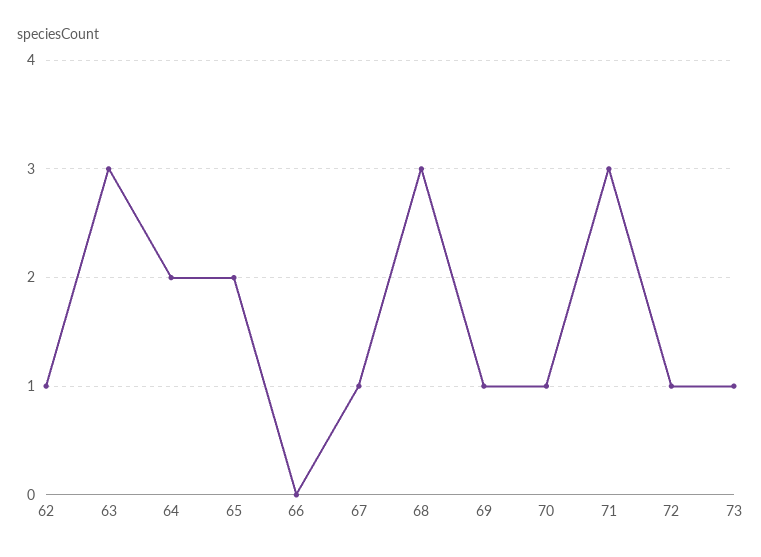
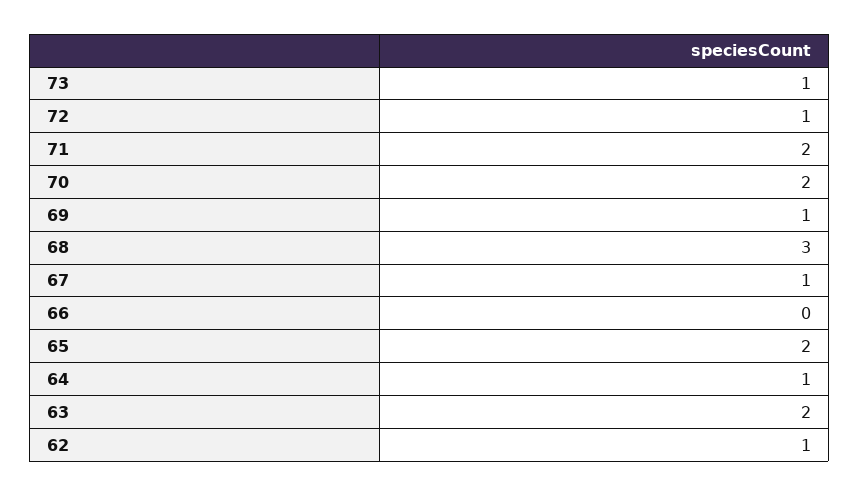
63: 3 -> 2
64: 2 -> 1
70: 1 -> 2
71: 3 -> 2

